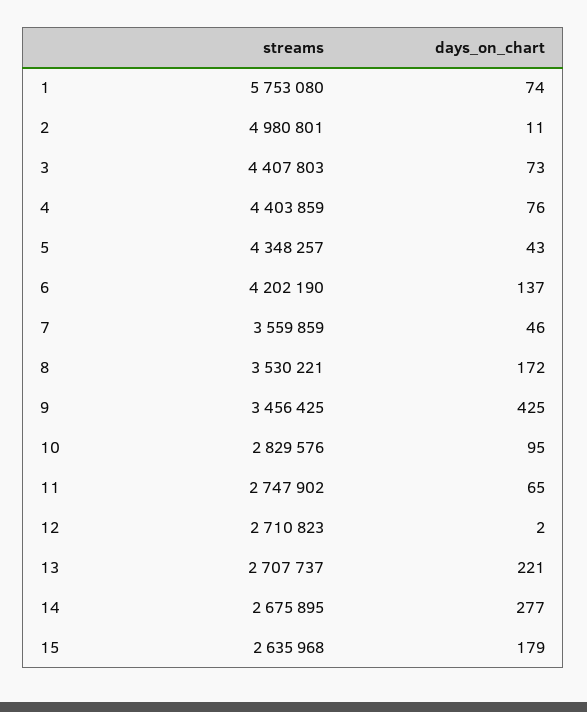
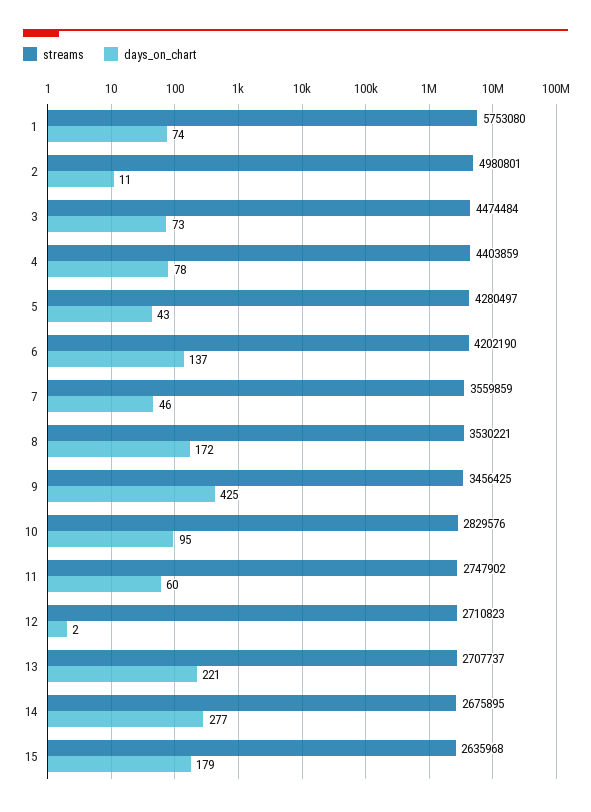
streams, 3: 4407803 -> 4474484
days_on_chart, 4: 76 -> 78
streams, 5: 4348257 -> 4280497
days_on_chart, 11: 65 -> 60

